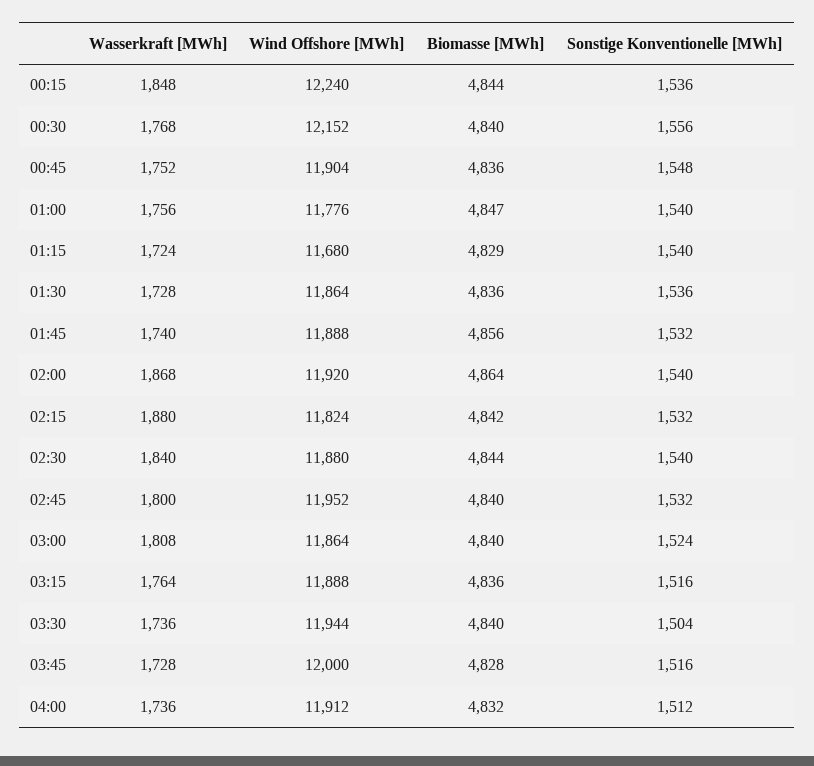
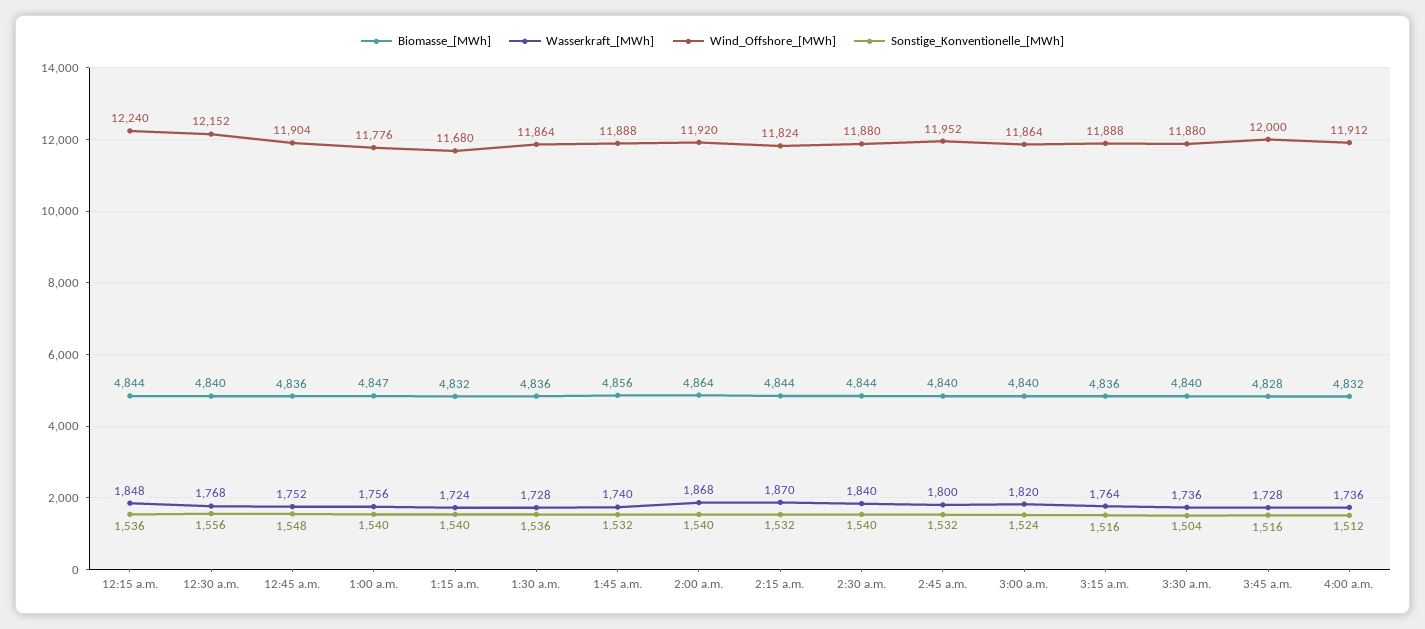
Biomasse [MWh], 01:15: 4829 -> 4832
Wasserkraft [MWh], 02:15: 1880 -> 1870
Biomasse [MWh], 02:15: 4842 -> 4844
Wasserkraft [MWh], 03:00: 1808 -> 1820
Wind Offshore [MWh], 03:30: 11944 -> 11880

